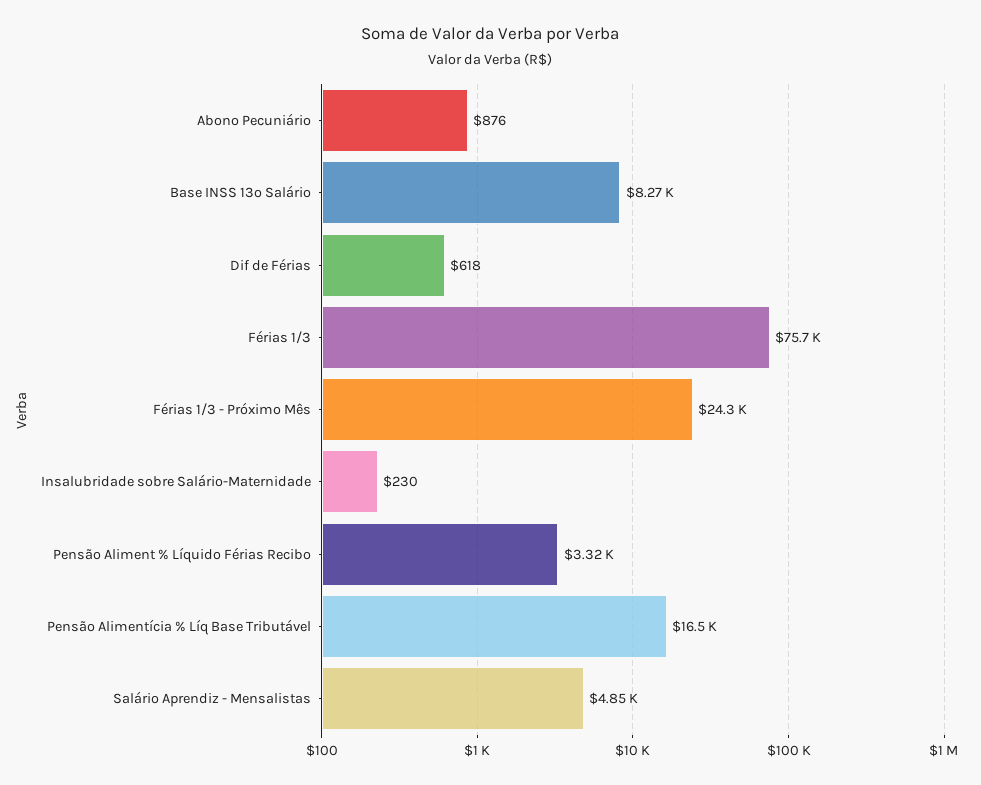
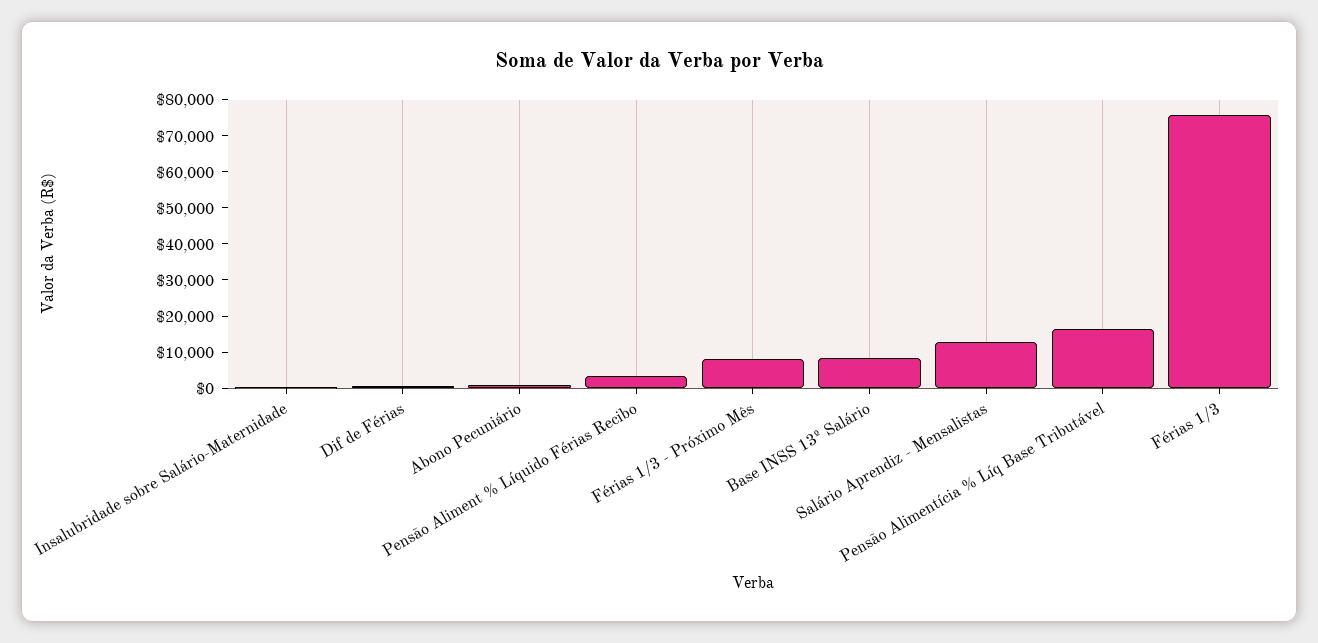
Férias 1/3 - Próximo Mês: 24300 -> 7500
Salário Aprendiz - Mensalistas: 4850 -> 12500

